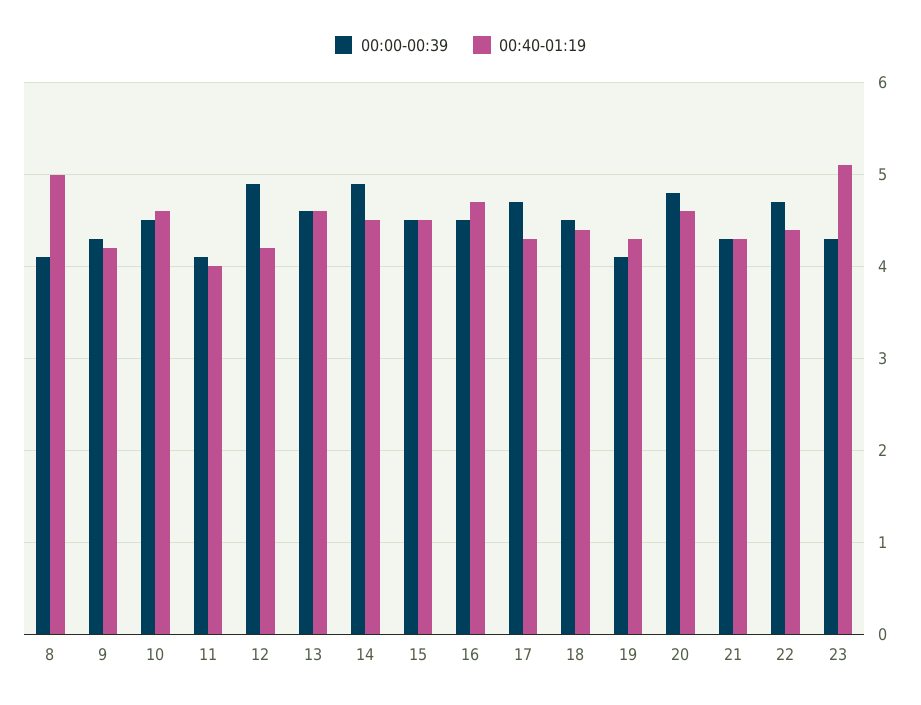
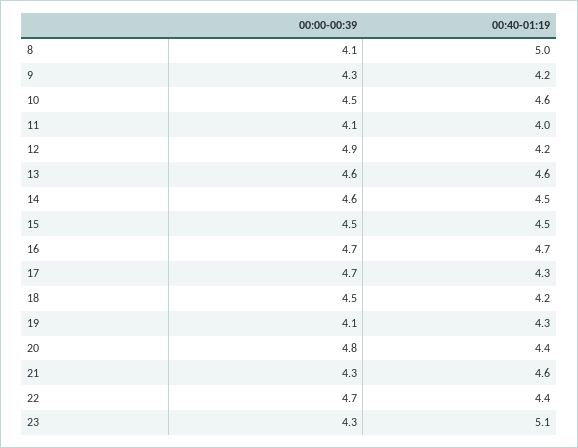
00:00-00:39, 14: 4.9 -> 4.6
00:00-00:39, 16: 4.5 -> 4.7
00:40-01:19, 18: 4.4 -> 4.2
00:40-01:19, 20: 4.6 -> 4.4
00:40-01:19, 21: 4.3 -> 4.6

